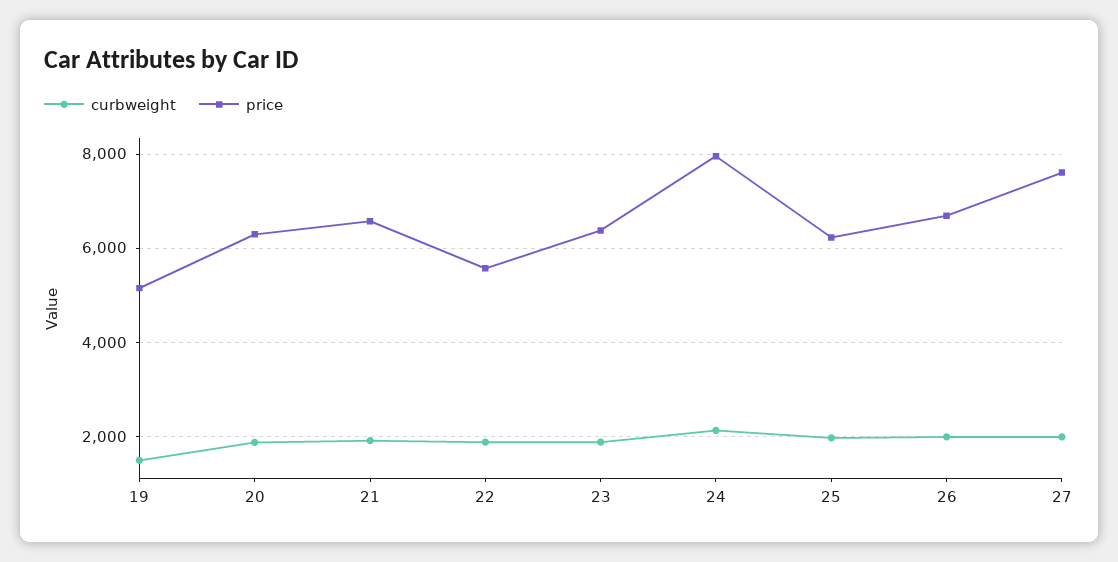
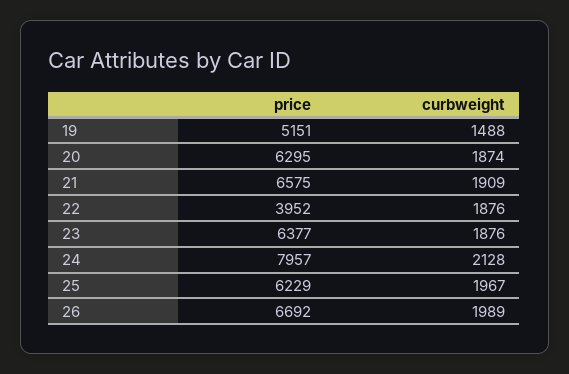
price, 22: 5600 -> 3952
curbweight, 27: 2000 -> none
price, 27: 7600 -> none

